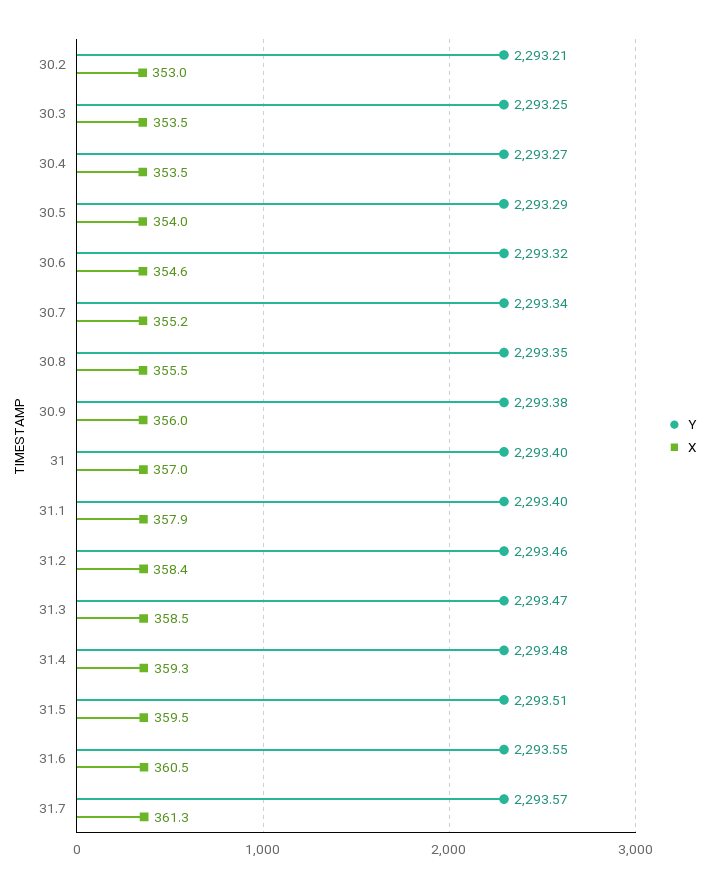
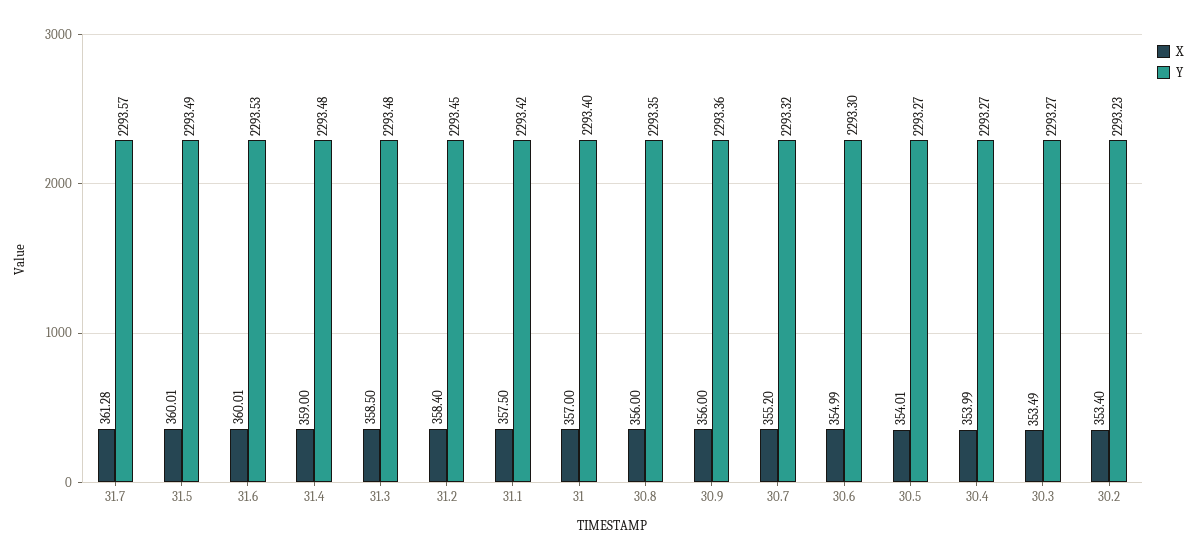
Y, 30.2: 2293.21 -> 2293.23
X, 30.2: 353 -> 353.4
Y, 30.3: 2293.25 -> 2293.27
X, 30.4: 353.5 -> 353.99
Y, 30.5: 2293.29 -> 2293.27
Y, 30.6: 2293.32 -> 2293.3
X, 30.6: 354.6 -> 354.99
Y, 30.7: 2293.34 -> 2293.32
X, 30.8: 355.5 -> 356
Y, 30.9: 2293.38 -> 2293.36
Y, 31.1: 2293.4 -> 2293.42
X, 31.1: 357.9 -> 357.5
Y, 31.2: 2293.46 -> 2293.45
Y, 31.3: 2293.47 -> 2293.48
X, 31.4: 359.3 -> 359
Y, 31.5: 2293.51 -> 2293.49
X, 31.5: 359.5 -> 360.01
Y, 31.6: 2293.55 -> 2293.53
X, 31.6: 360.5 -> 360.01

